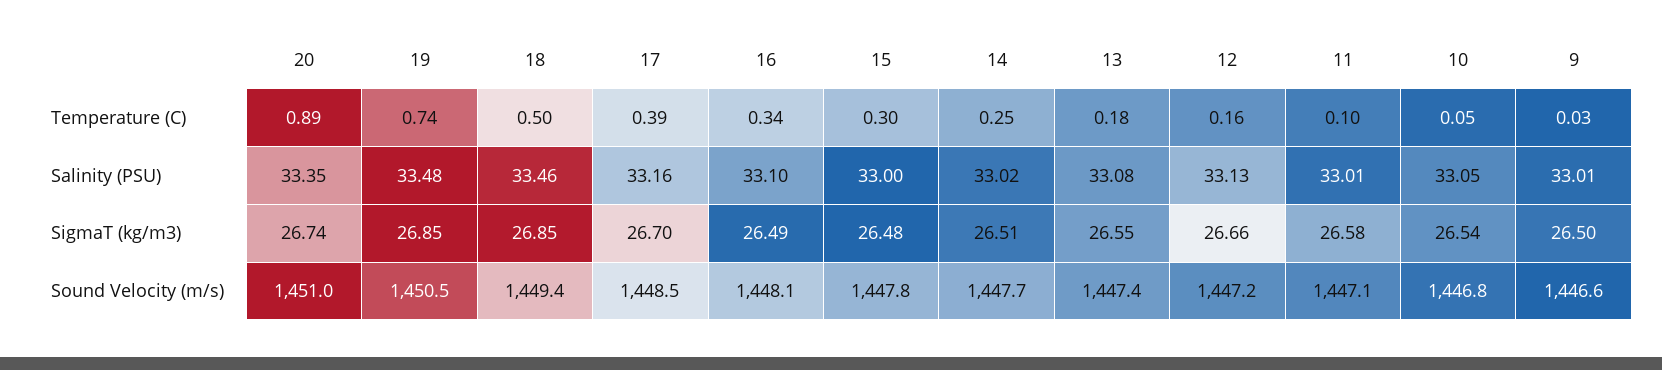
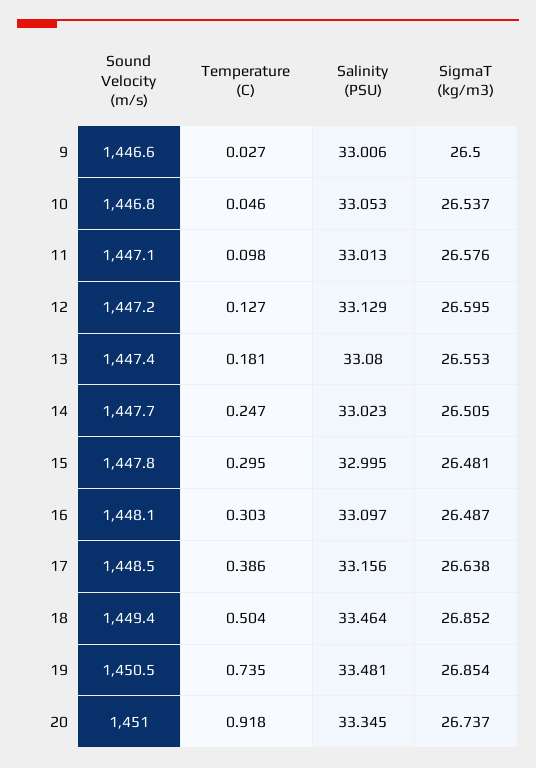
20, Temperature (C): 0.89 -> 0.918
16, Temperature (C): 0.34 -> 0.303
12, Temperature (C): 0.16 -> 0.127
17, SigmaT (kg/m3): 26.7 -> 26.638
12, SigmaT (kg/m3): 26.66 -> 26.595

